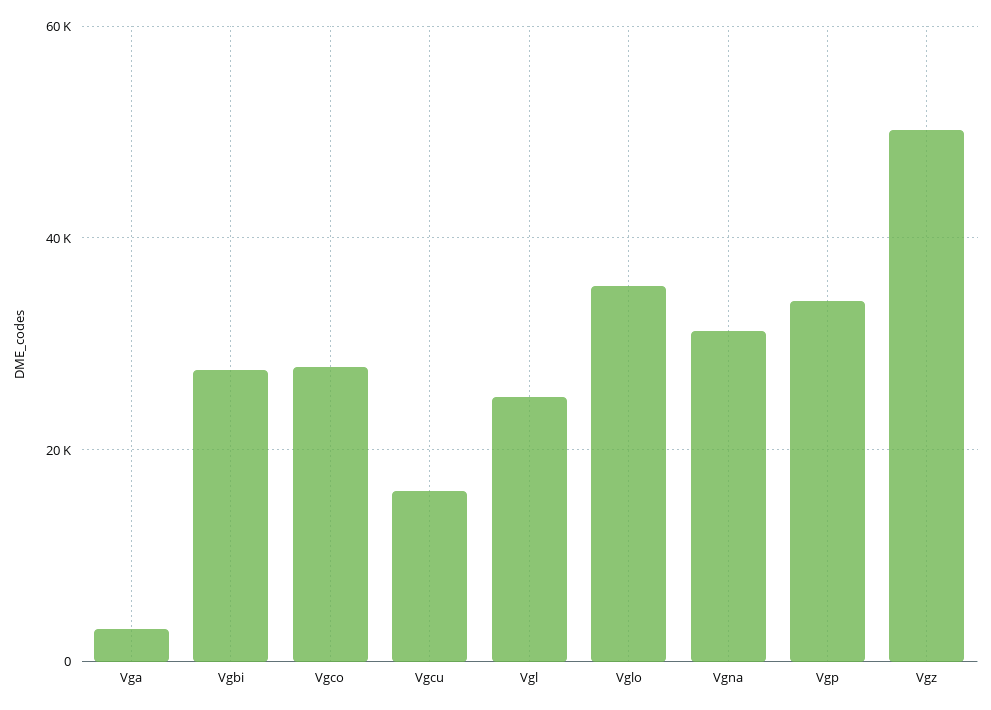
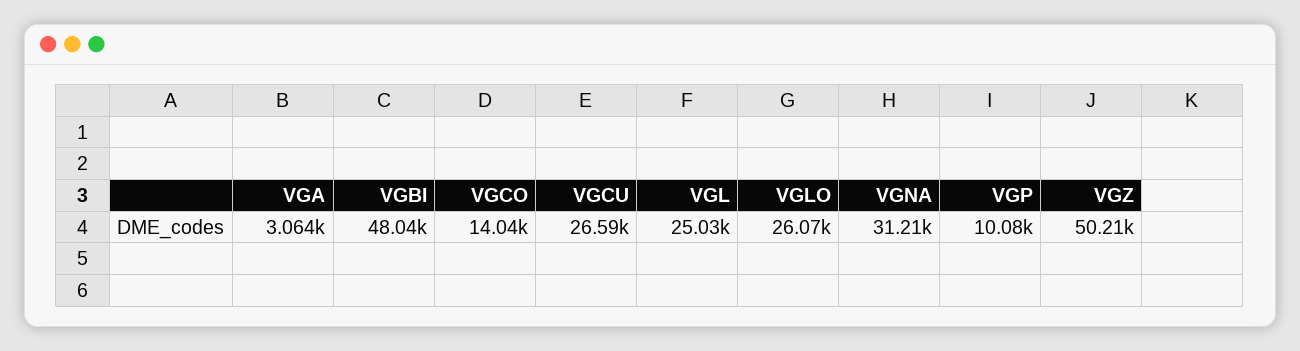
Vgbi: 28000 -> 48040
Vgco: 28000 -> 14040
Vgcu: 16000 -> 26590
Vglo: 36000 -> 26070
Vgp: 34000 -> 10080

